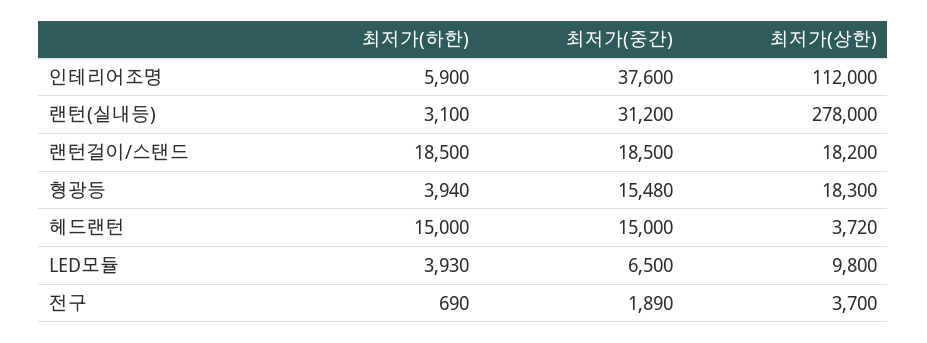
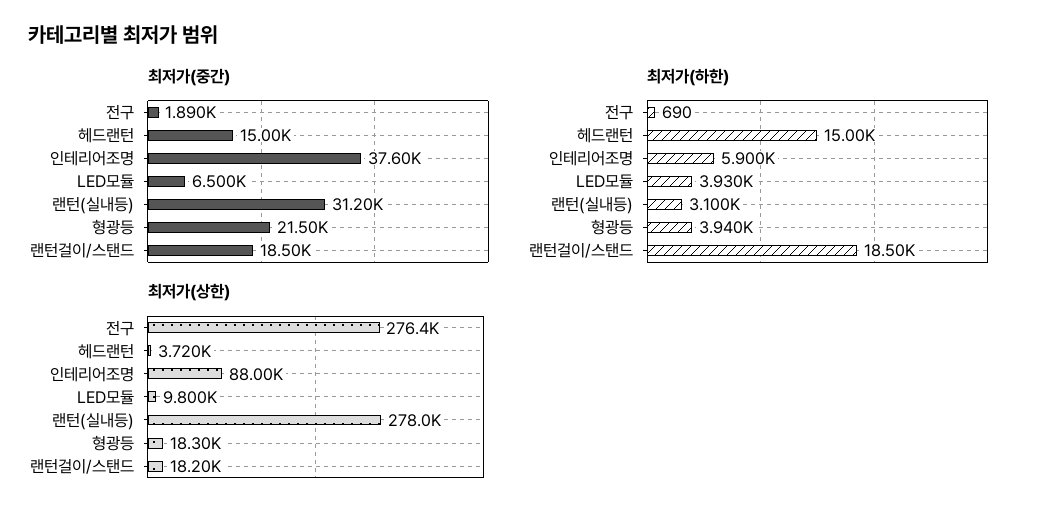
최저가(상한), 인테리어조명: 112000 -> 88000
최저가(중간), 형광등: 15480 -> 21500
최저가(상한), 전구: 3700 -> 276400

